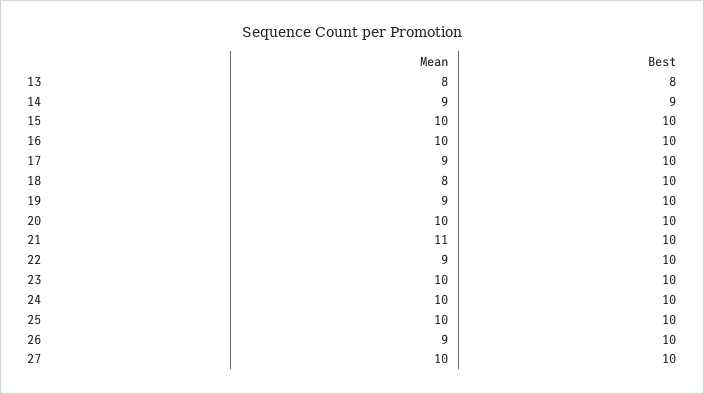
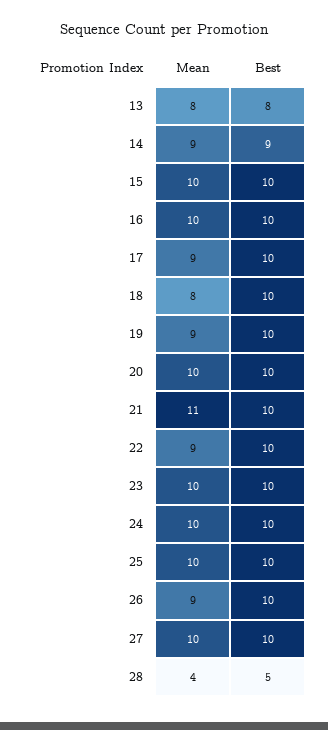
Mean, 28: none -> 4
Best, 28: none -> 5

